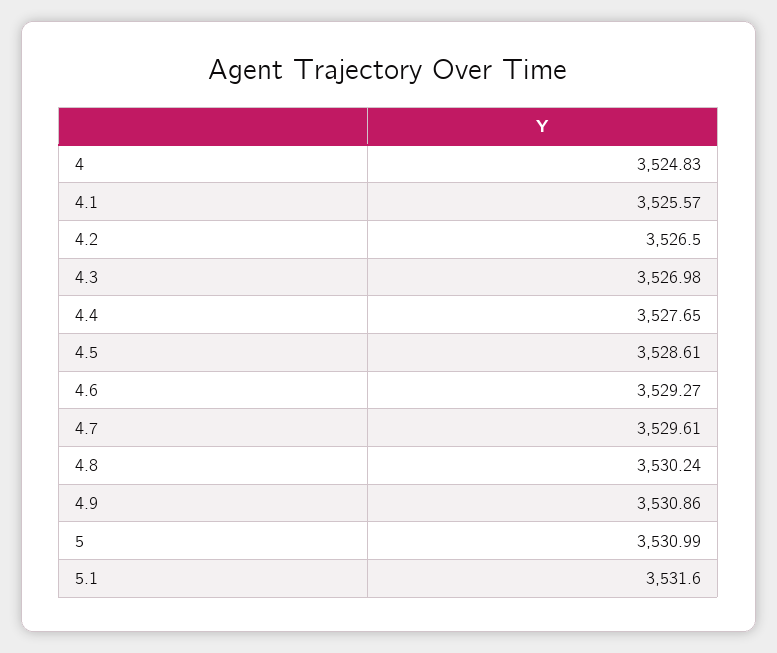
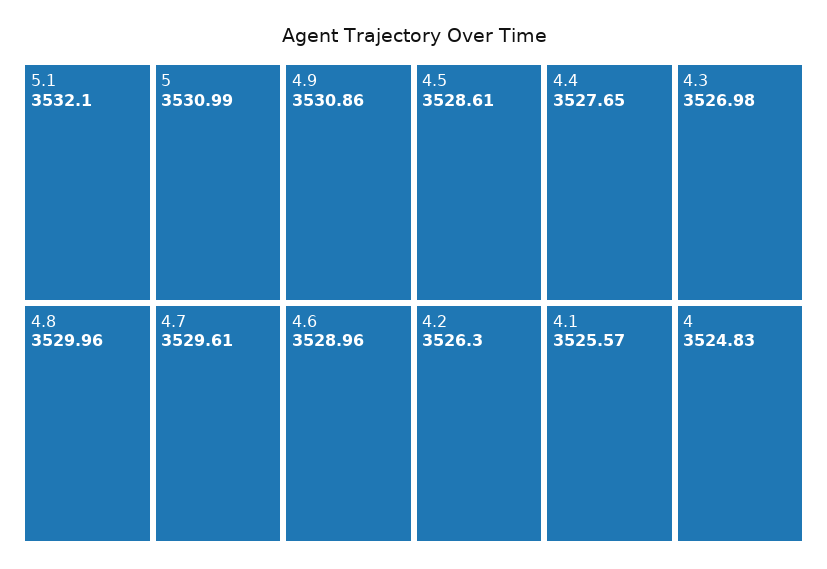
4.2: 3526.5 -> 3526.3
4.6: 3529.27 -> 3528.96
4.8: 3530.24 -> 3529.96
5.1: 3531.6 -> 3532.1

